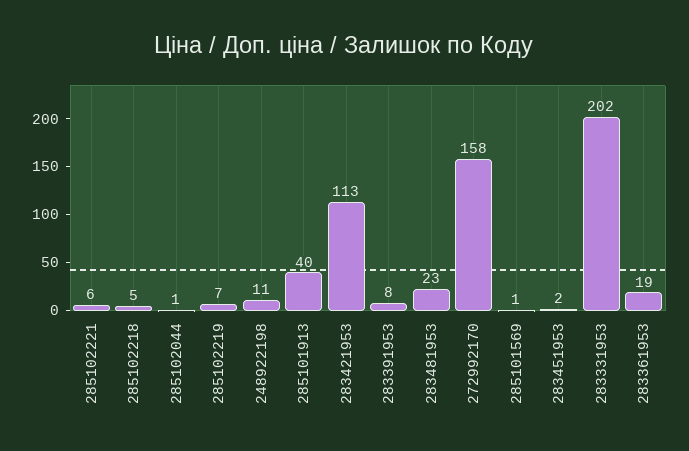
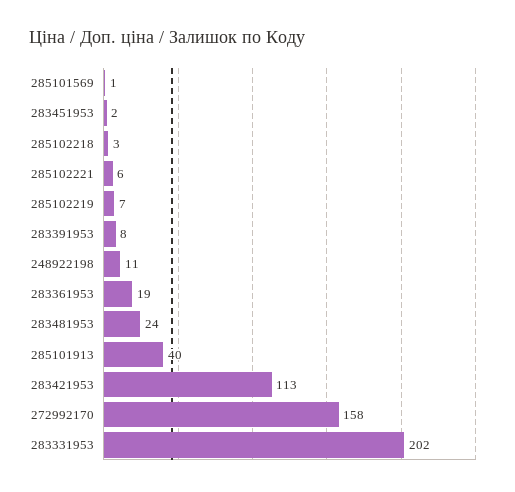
285102218: 5 -> 3
285102044: 1 -> none
283481953: 23 -> 24

